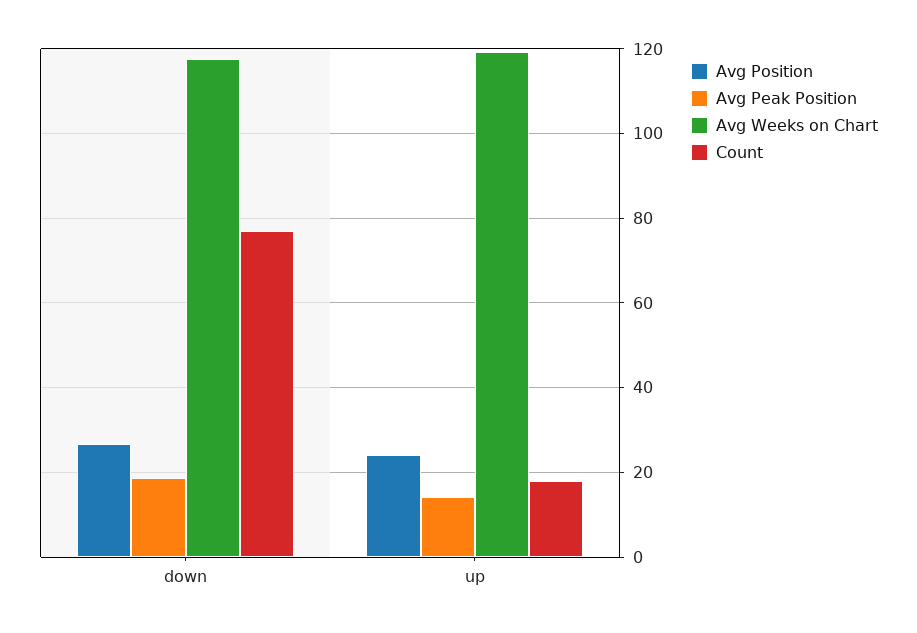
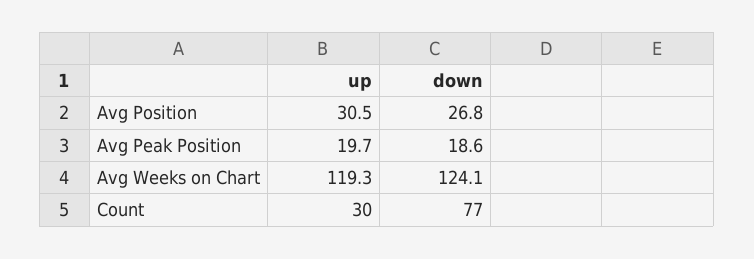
Avg Weeks on Chart, down: 118 -> 124.1
Avg Position, up: 24 -> 30.5
Avg Peak Position, up: 14 -> 19.7
Count, up: 18 -> 30

